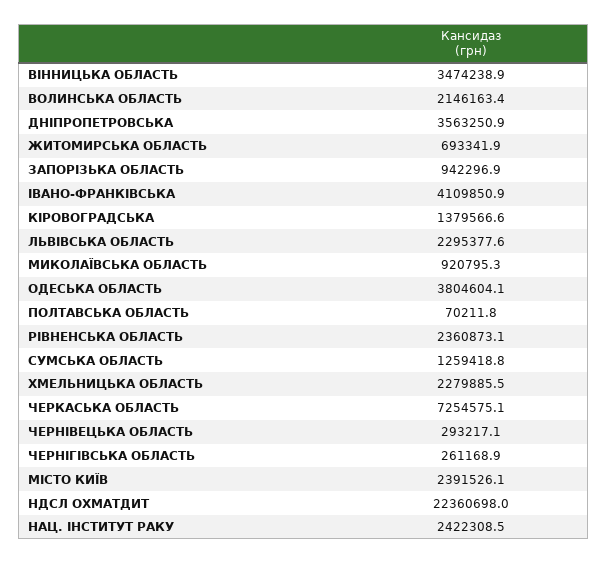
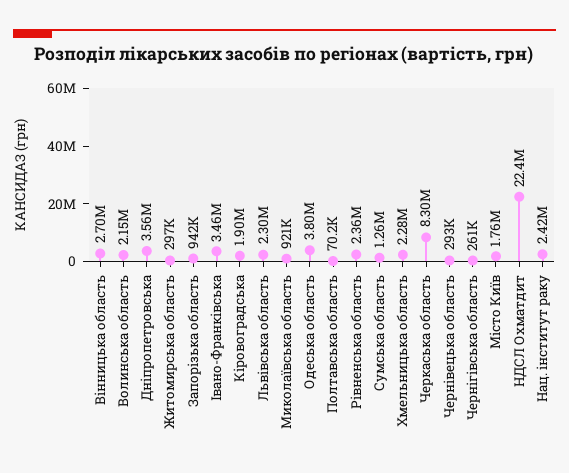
ВІННИЦЬКА ОБЛАСТЬ: 3474238.9 -> 2700000
ЖИТОМИРСЬКА ОБЛАСТЬ: 693341.9 -> 297000
ІВАНО-ФРАНКІВСЬКА: 4109850.9 -> 3460000
КІРОВОГРАДСЬКА: 1379566.6 -> 1900000
ЧЕРКАСЬКА ОБЛАСТЬ: 7254575.1 -> 8300000
МІСТО КИЇВ: 2391526.1 -> 1760000

